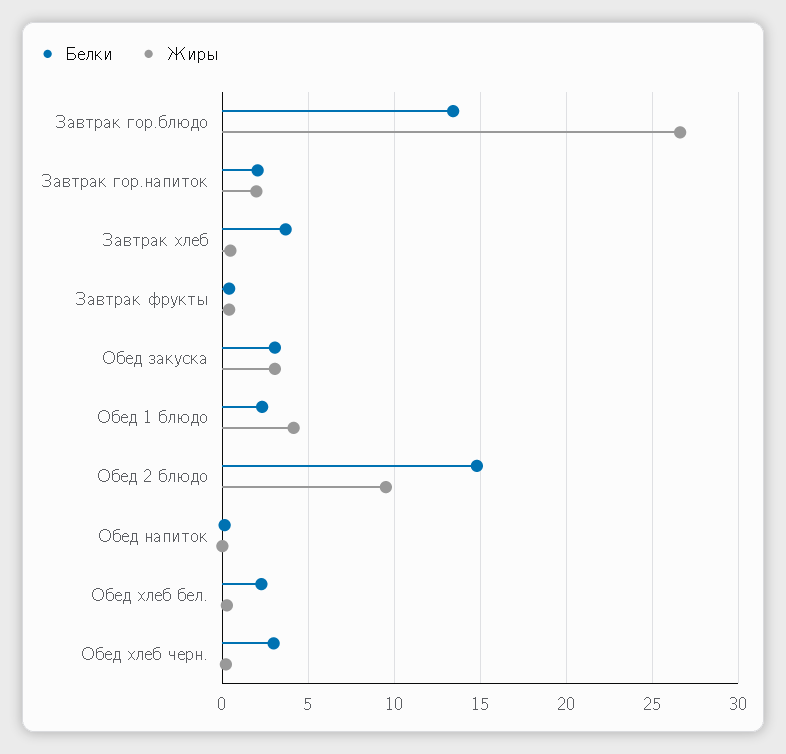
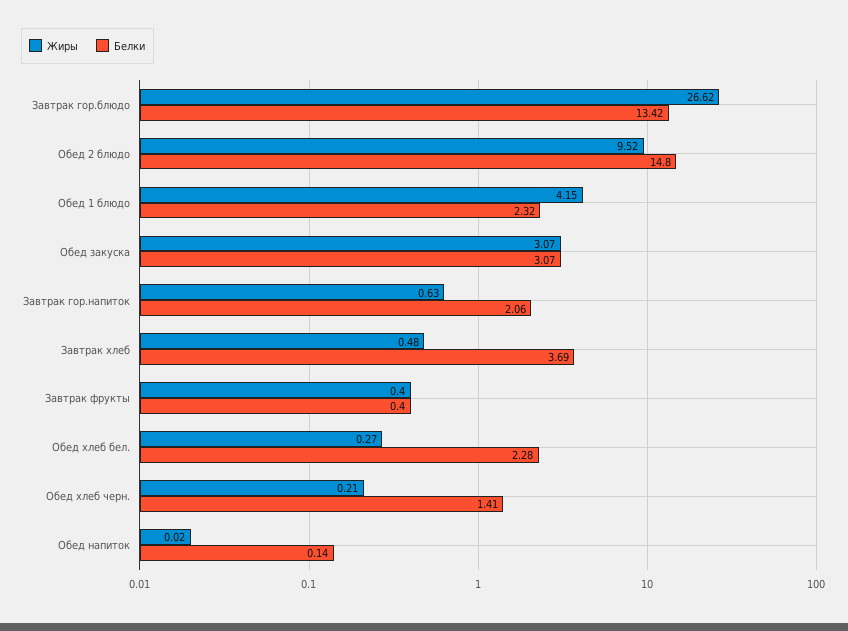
Жиры, Завтрак гор.напиток: 2 -> 0.63
Белки, Обед хлеб черн.: 3 -> 1.41

